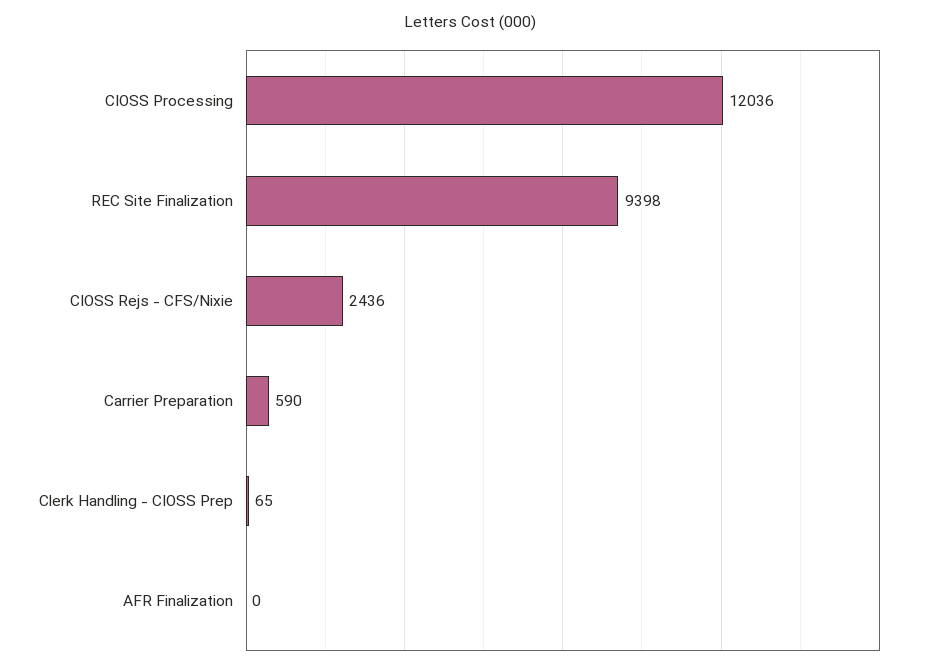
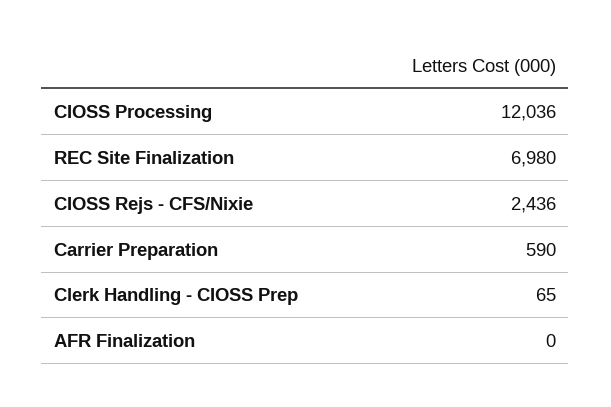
REC Site Finalization: 9398 -> 6980

